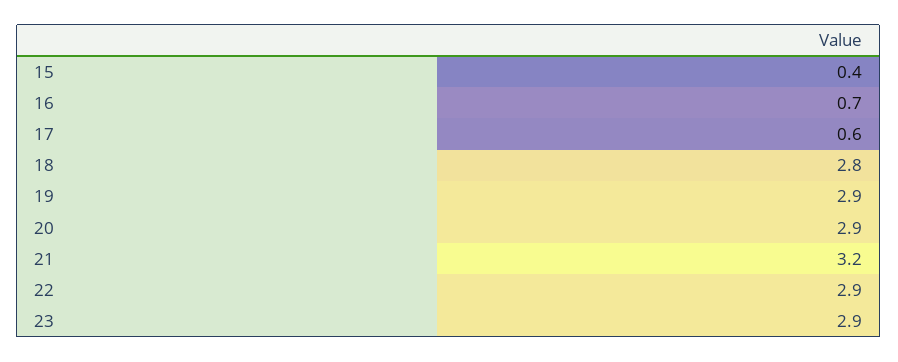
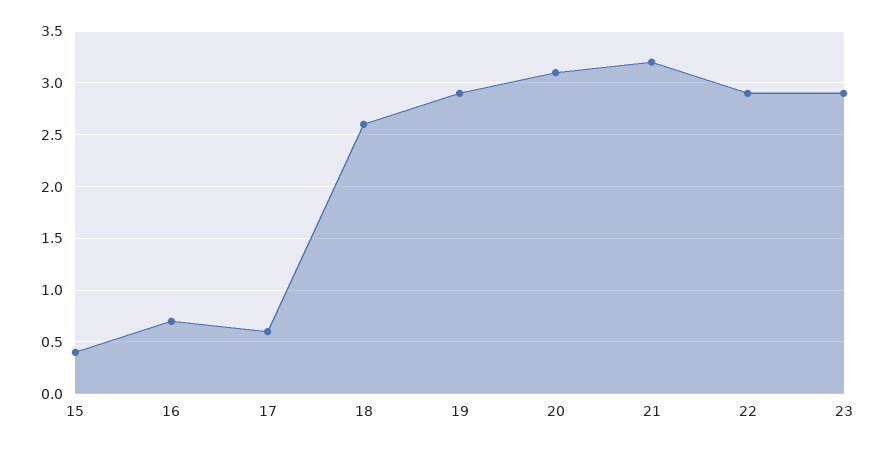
18: 2.8 -> 2.6
20: 2.9 -> 3.1

